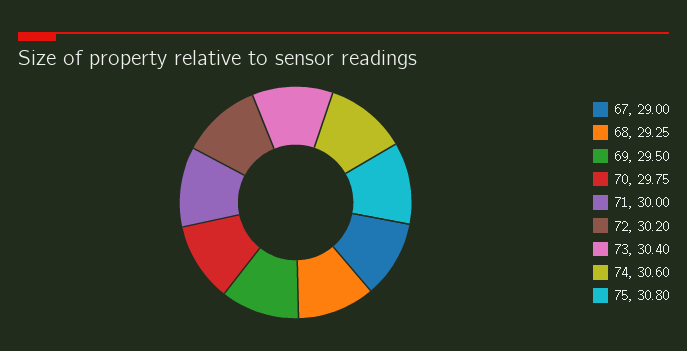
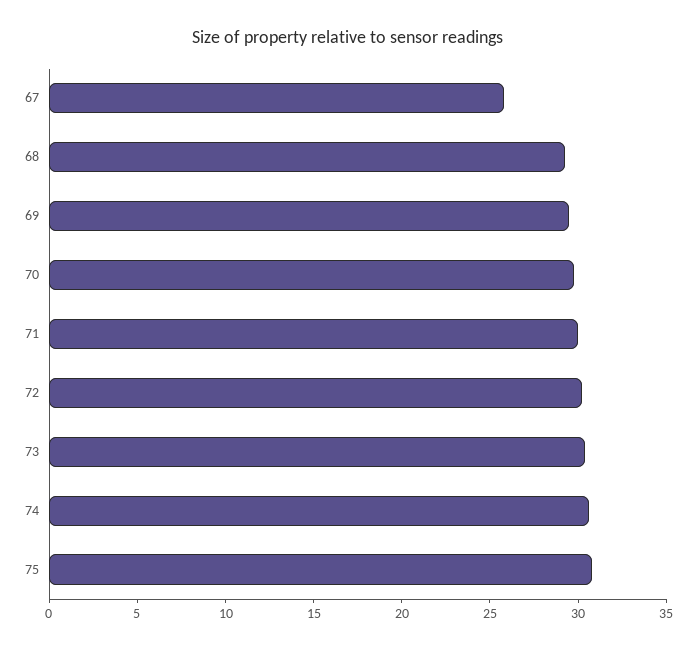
67: 29 -> 26

